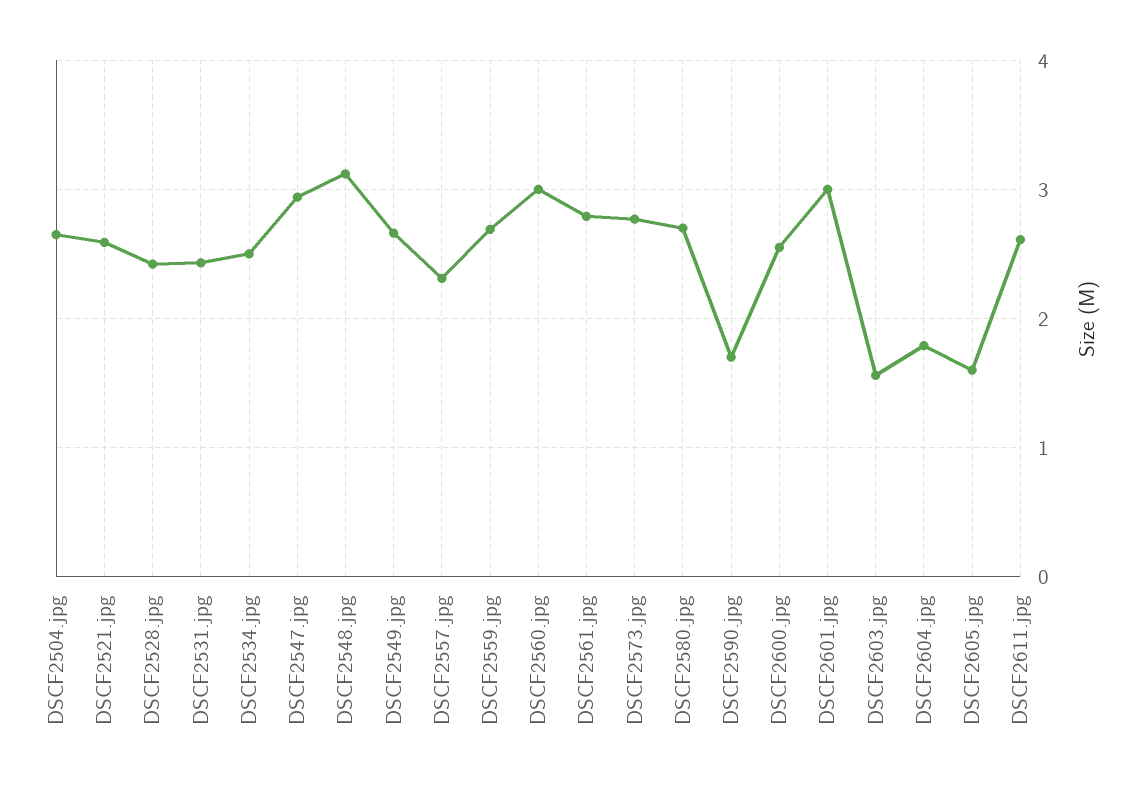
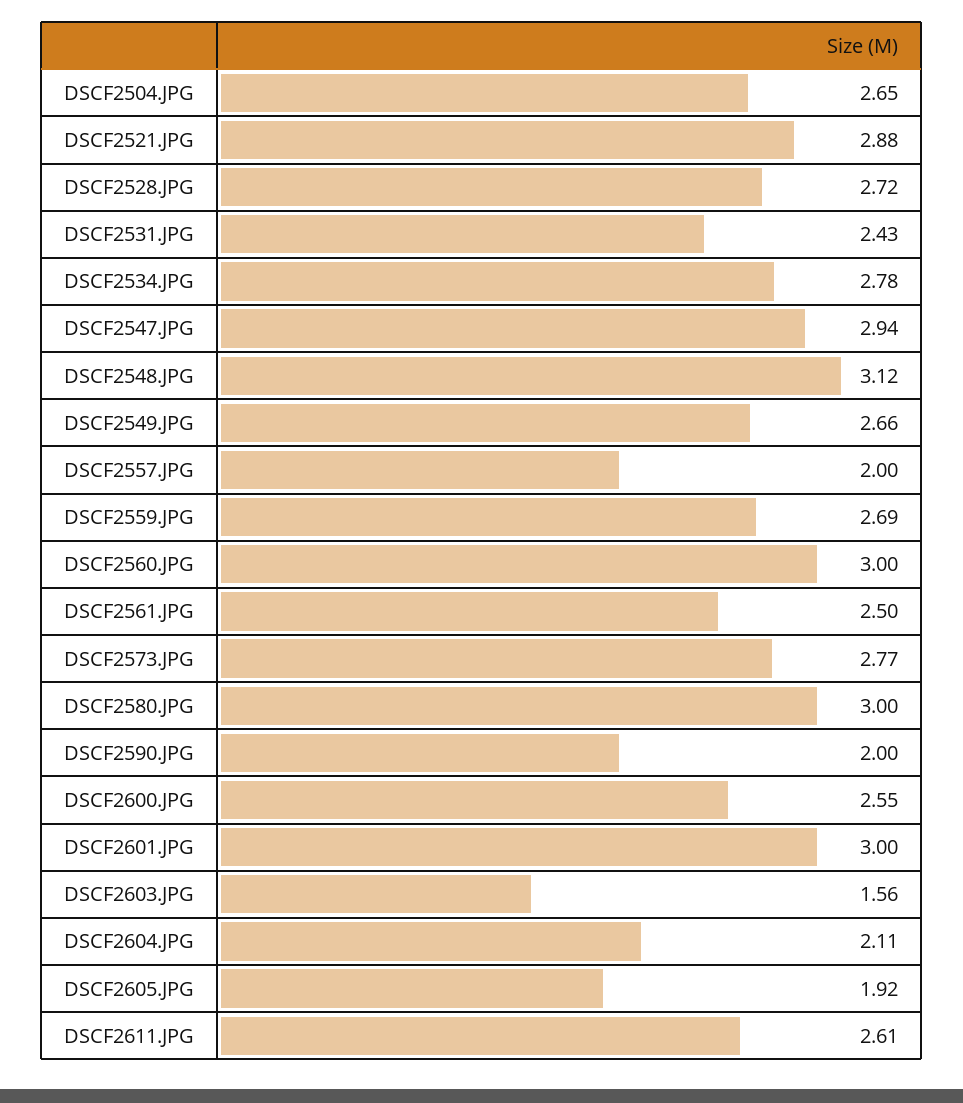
DSCF2521.jpg: 2.6 -> 2.88
DSCF2528.jpg: 2.4 -> 2.72
DSCF2534.jpg: 2.5 -> 2.78
DSCF2557.jpg: 2.3 -> 2
DSCF2561.jpg: 2.8 -> 2.5
DSCF2580.jpg: 2.7 -> 3
DSCF2590.jpg: 1.7 -> 2
DSCF2604.jpg: 1.8 -> 2.11
DSCF2605.jpg: 1.6 -> 1.92

